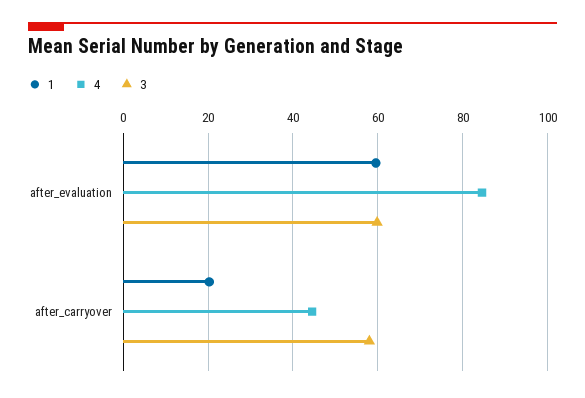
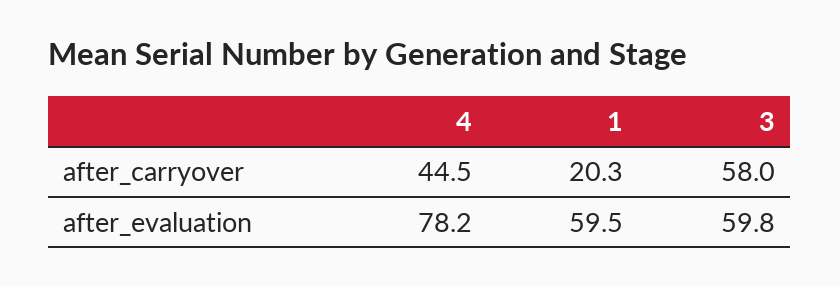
4, after_evaluation: 84 -> 78.2

